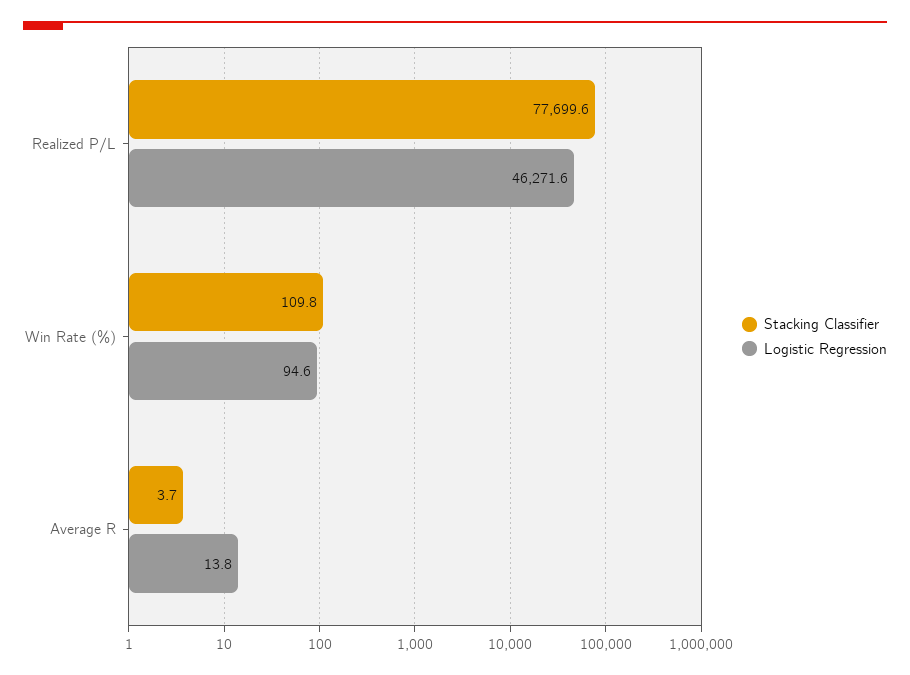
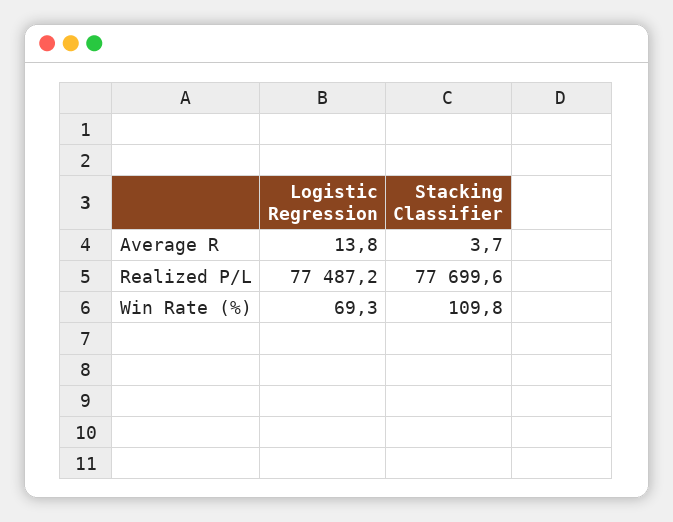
Logistic Regression, Realized P/L: 46271.6 -> 77487.2
Logistic Regression, Win Rate (%): 94.6 -> 69.3

